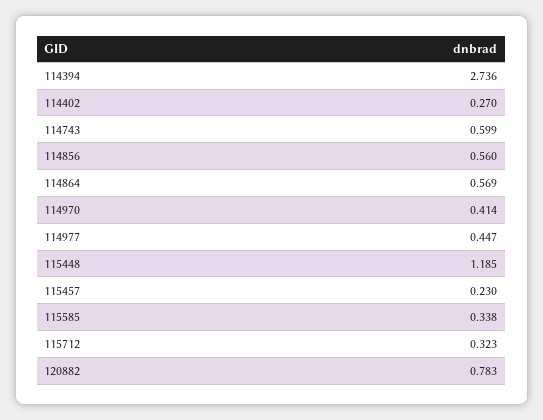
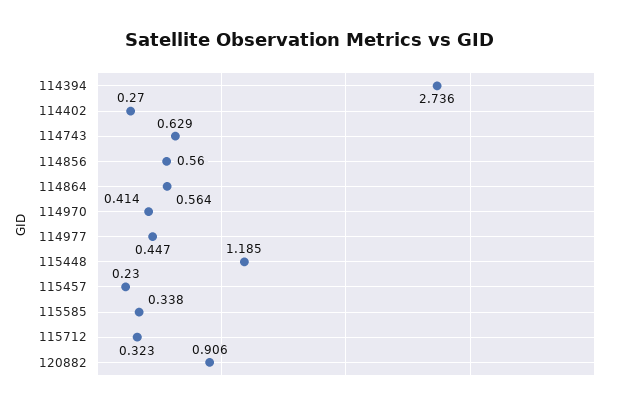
114743: 0.599 -> 0.629
114864: 0.569 -> 0.564
120882: 0.783 -> 0.906

